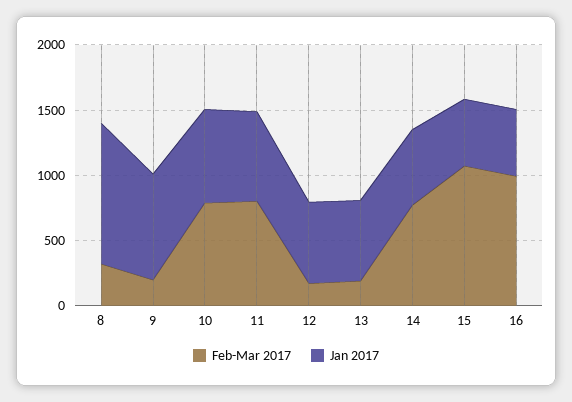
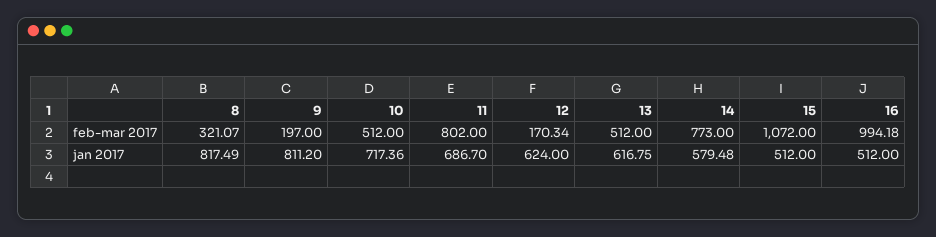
Jan 2017, 8: 1100 -> 817.49
Feb-Mar 2017, 10: 800 -> 512
Feb-Mar 2017, 13: 200 -> 512

